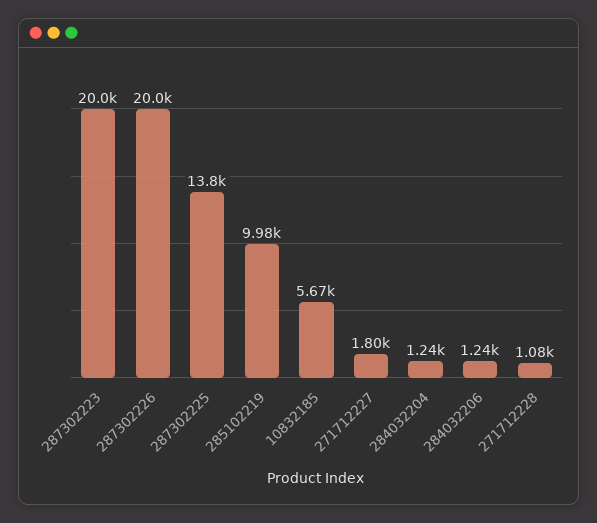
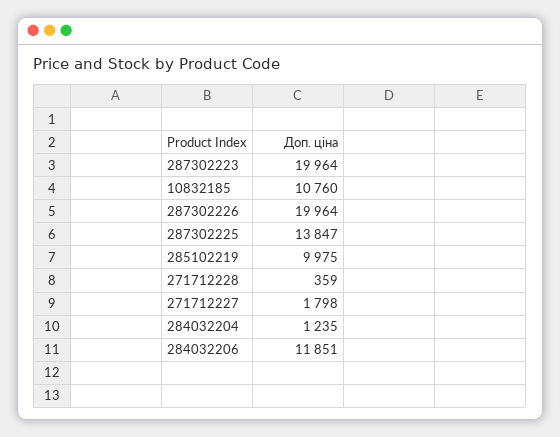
10832185: 5670 -> 10760
284032206: 1240 -> 11851
271712228: 1080 -> 359

